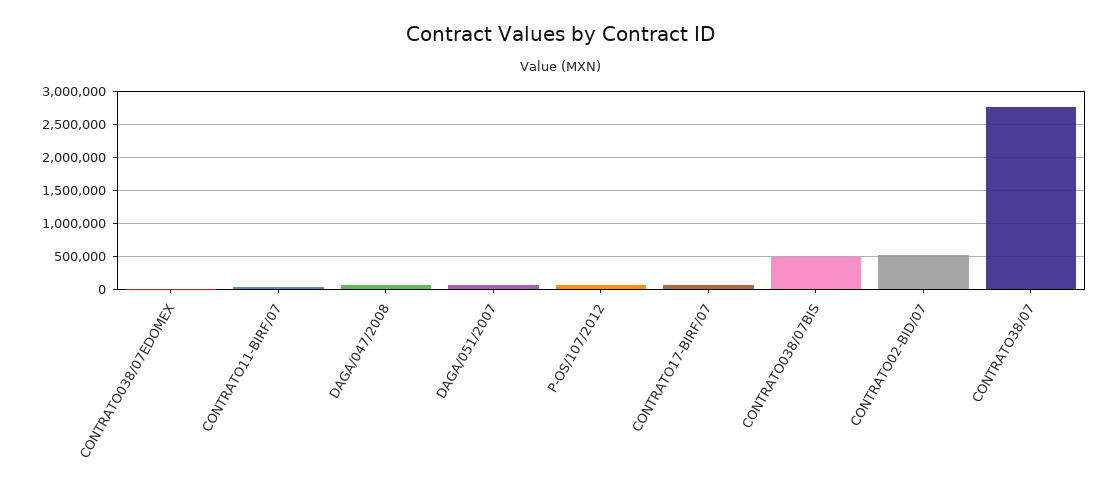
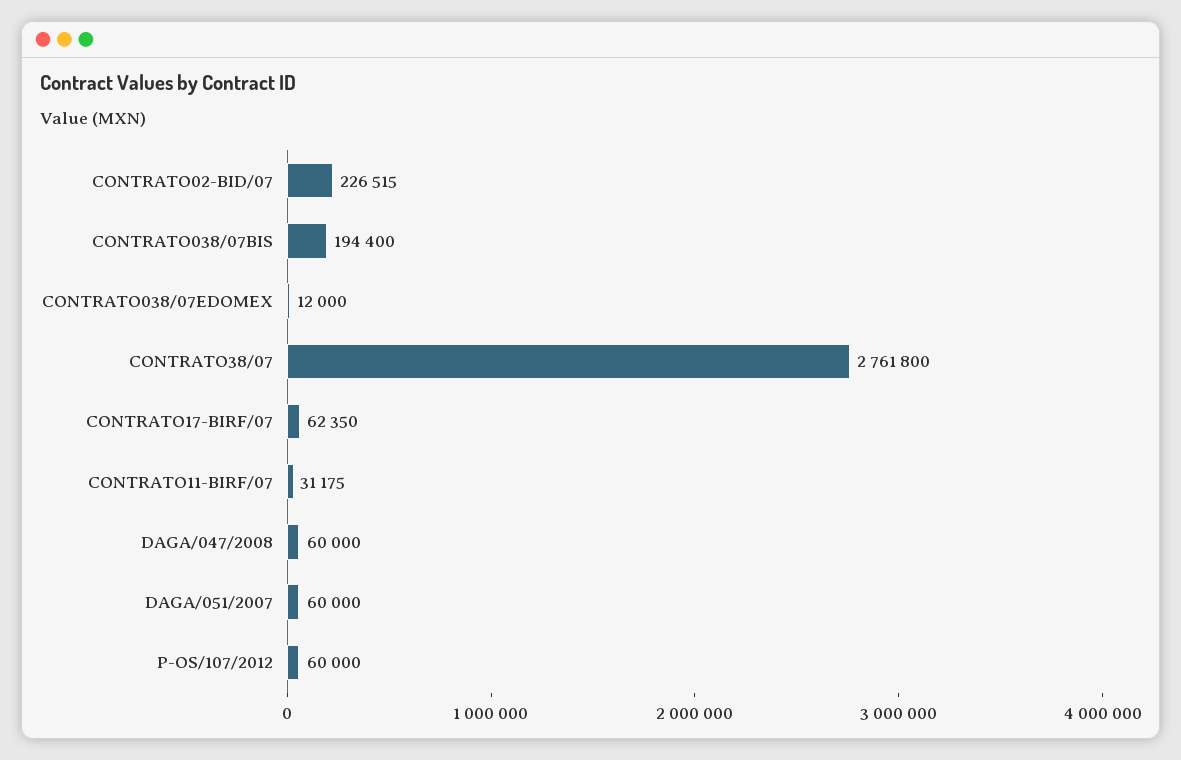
CONTRATO038/07BIS: 500000 -> 194400
CONTRATO02-BID/07: 500000 -> 226515

